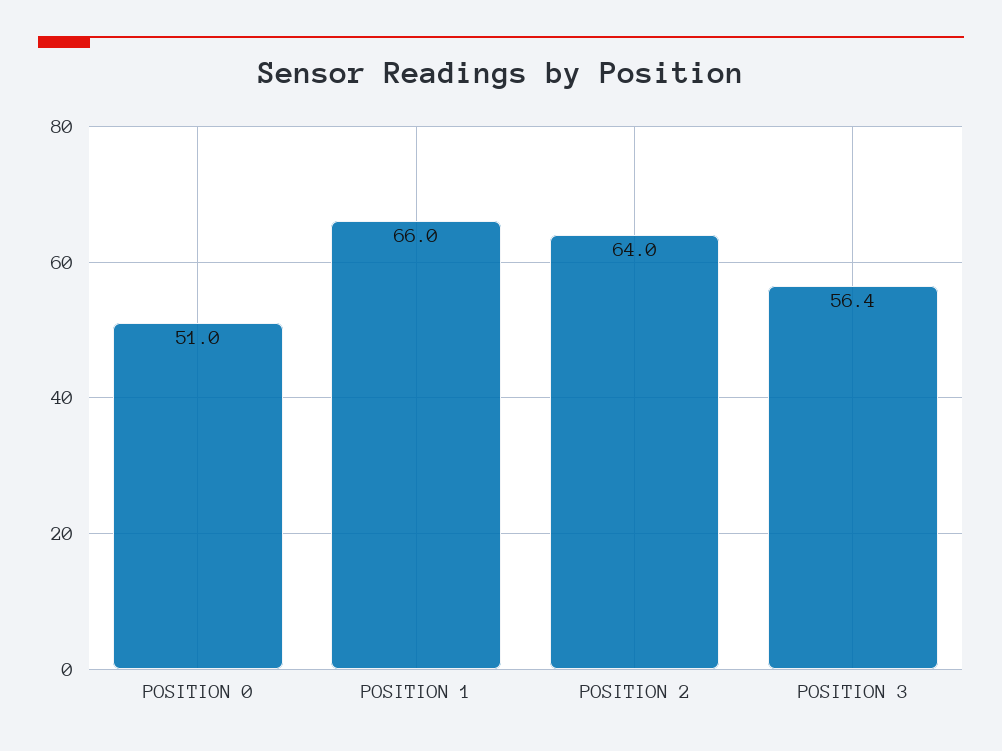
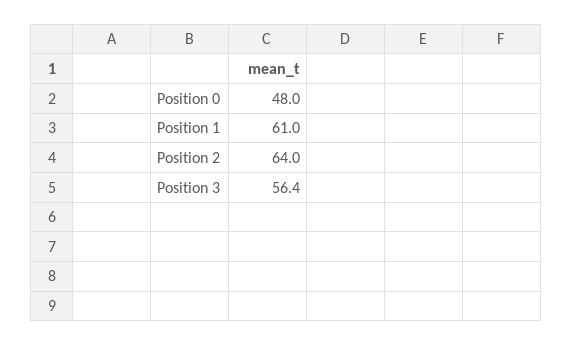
POSITION 0: 51 -> 48
POSITION 1: 66 -> 61

